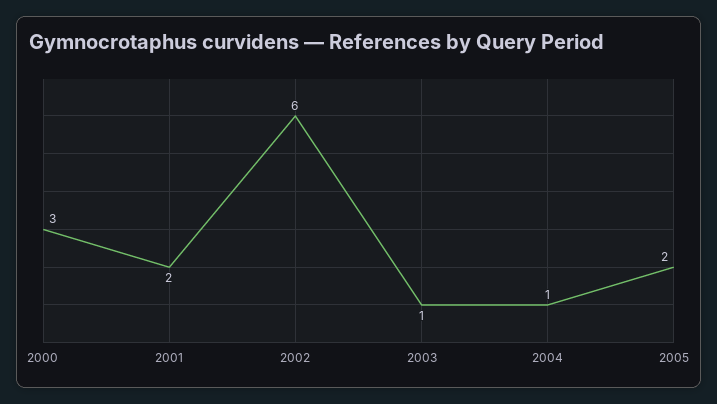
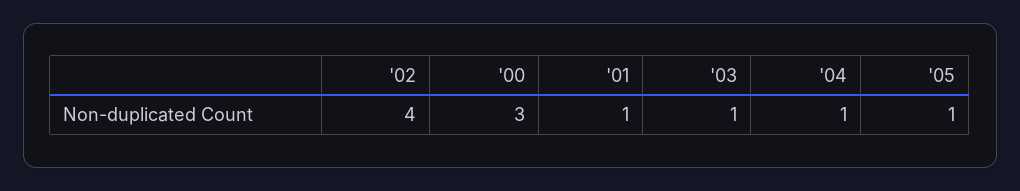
2001: 2 -> 1
2002: 6 -> 4
2005: 2 -> 1

